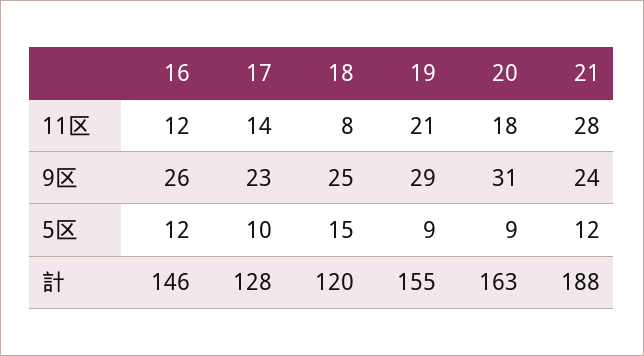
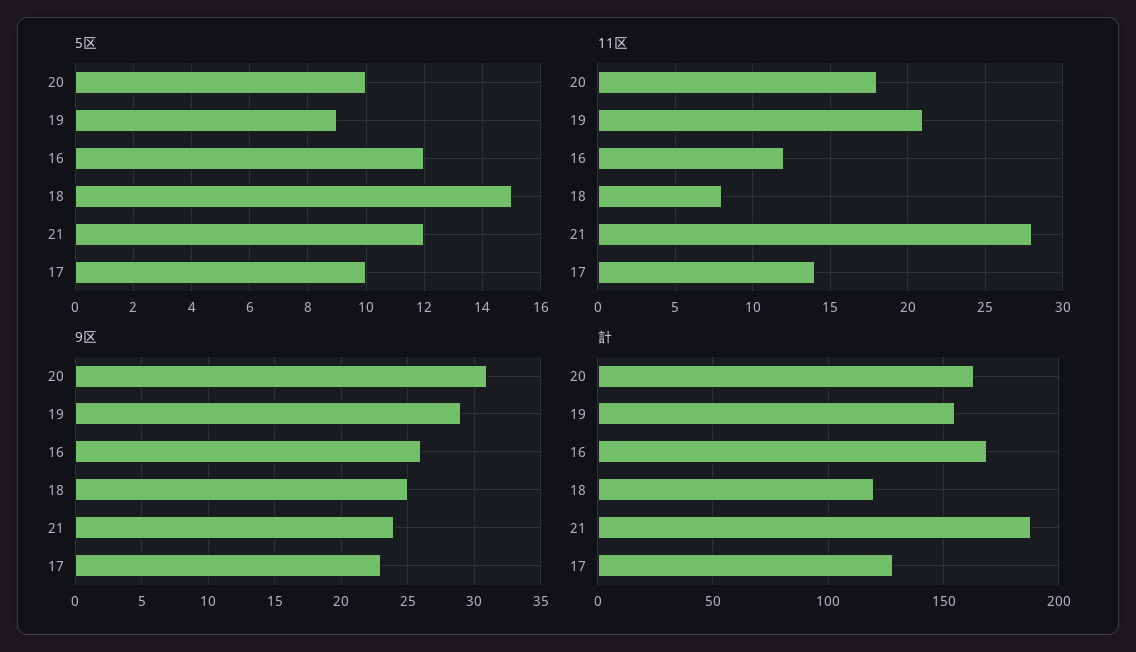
5区, 20: 9 -> 10
計, 16: 146 -> 170

